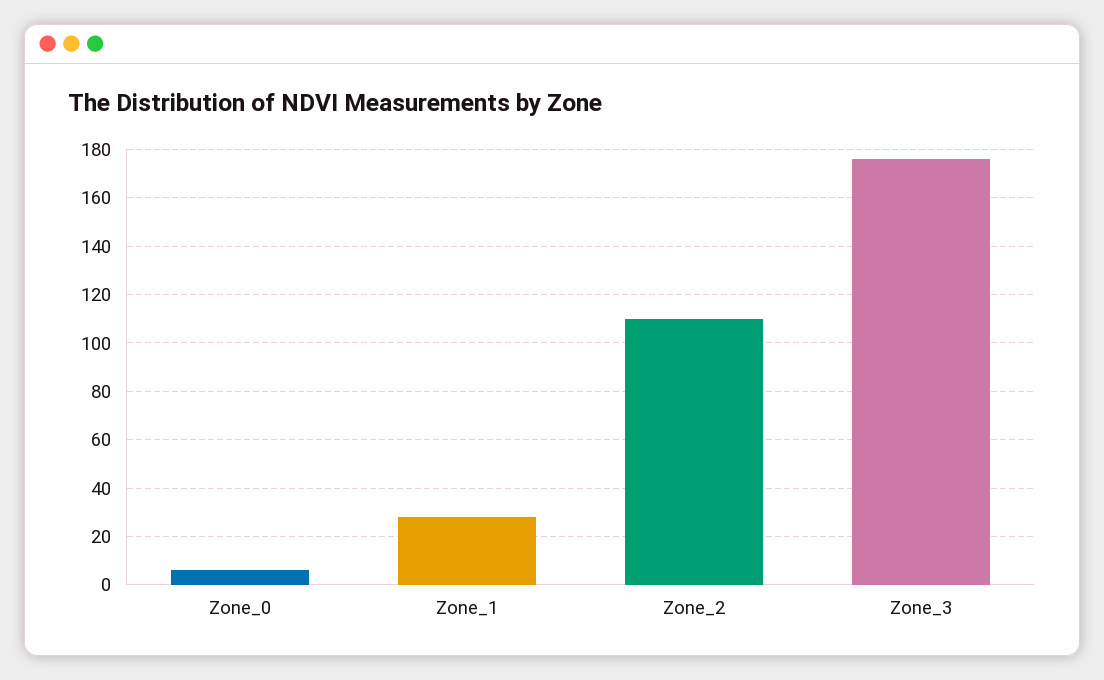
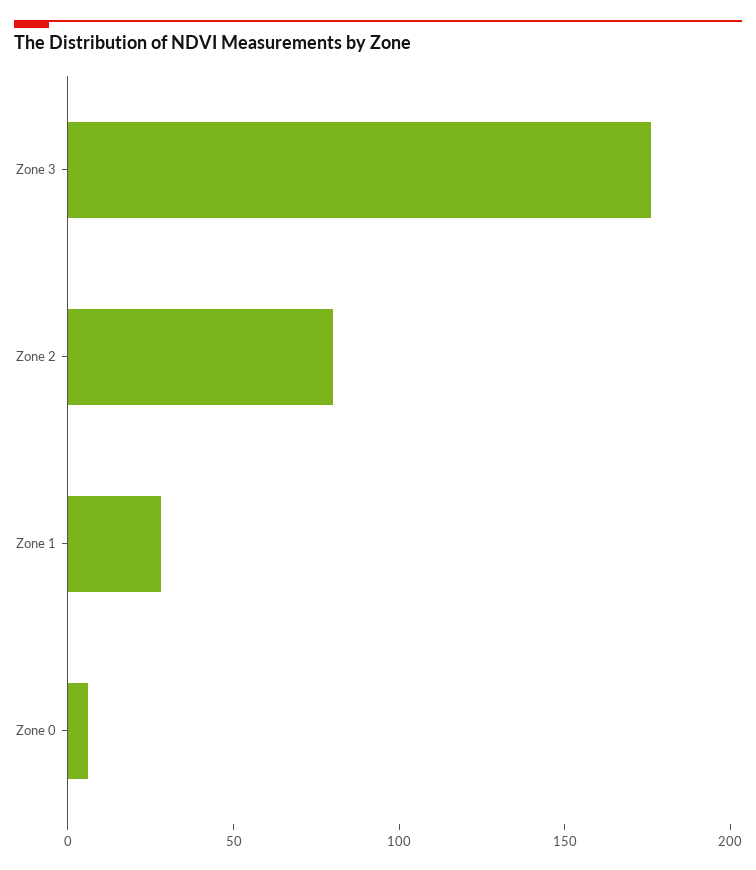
Zone_2: 110 -> 80

